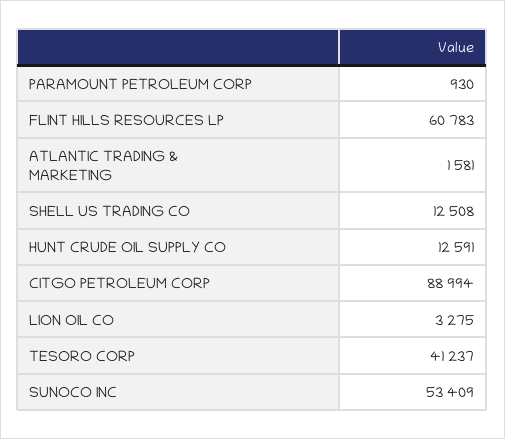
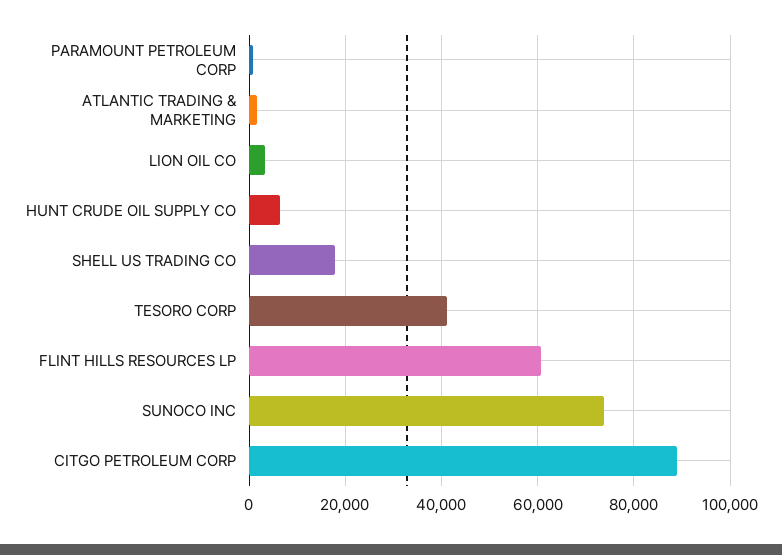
SHELL US TRADING CO: 12508 -> 18000
HUNT CRUDE OIL SUPPLY CO: 12591 -> 6000
SUNOCO INC: 53409 -> 74000

